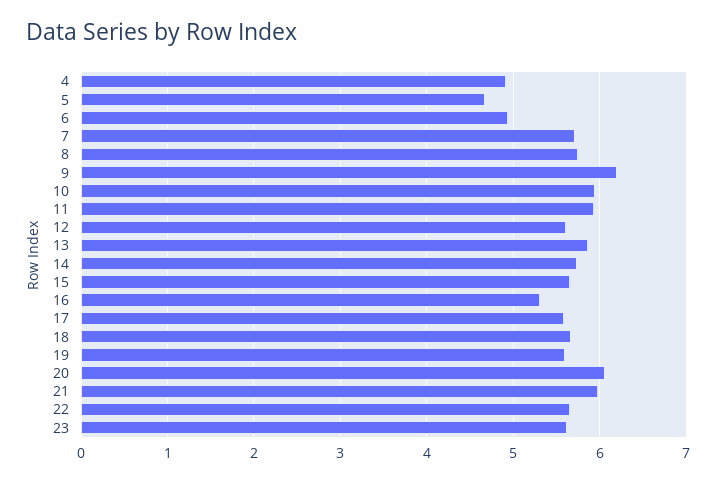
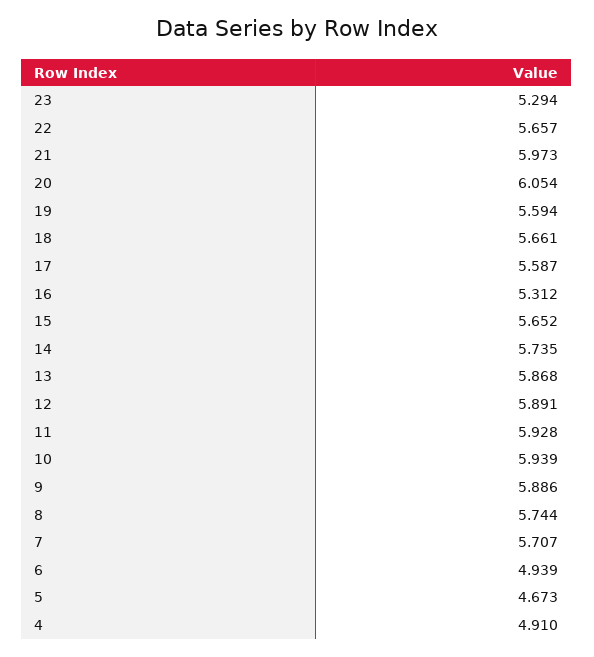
9: 6.2 -> 5.886
12: 5.6 -> 5.891
23: 5.6 -> 5.294

